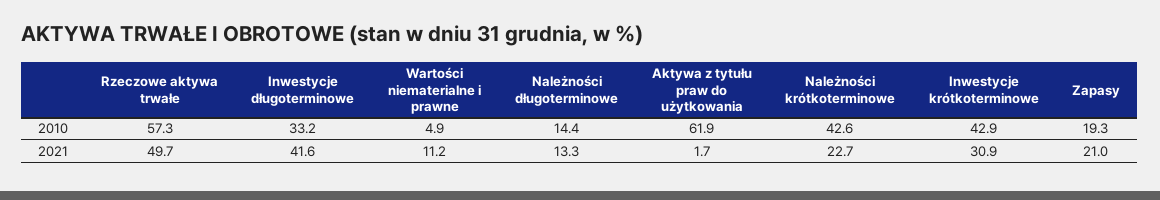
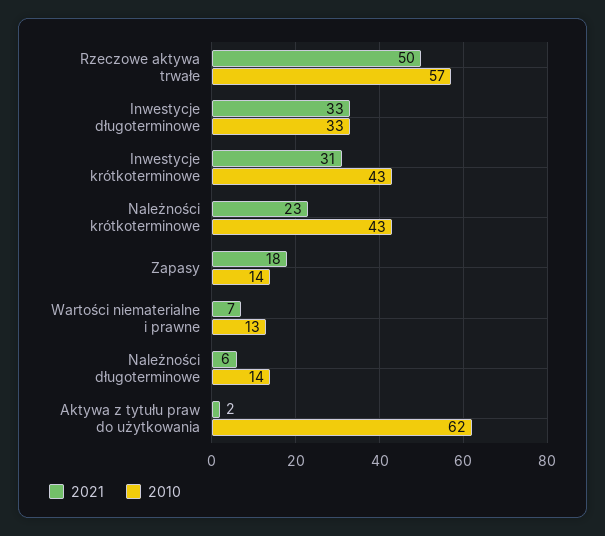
2010, Wartości niematerialne i prawne: 4.9 -> 13
2010, Zapasy: 19.3 -> 14
2021, Inwestycje długoterminowe: 41.6 -> 33
2021, Wartości niematerialne i prawne: 11.2 -> 7
2021, Należności długoterminowe: 13.3 -> 6
2021, Zapasy: 21 -> 18

